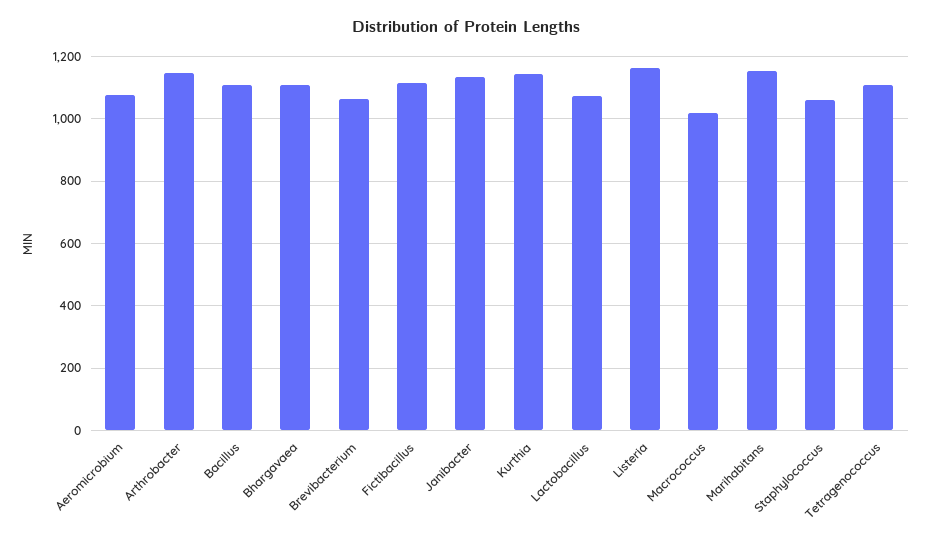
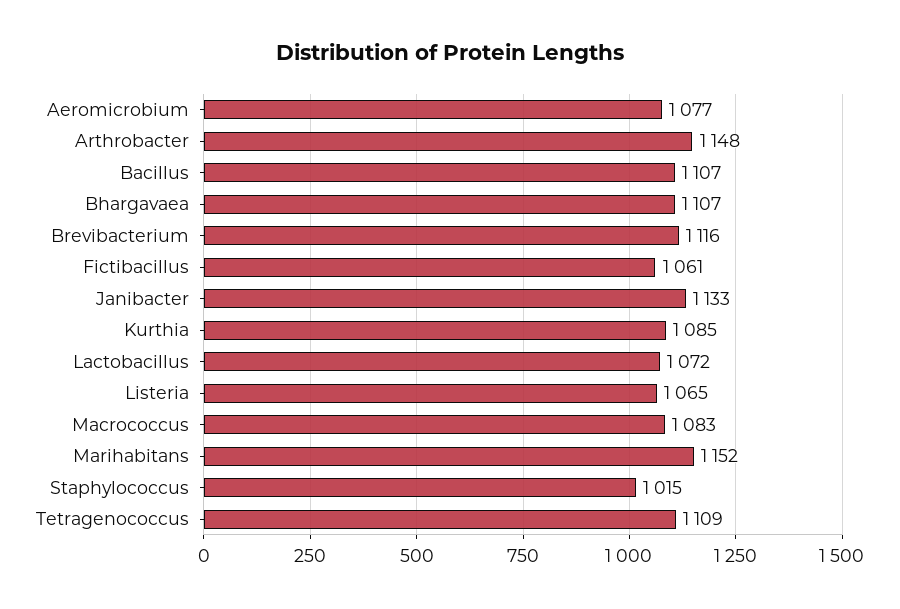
Brevibacterium: 1060 -> 1116
Fictibacillus: 1120 -> 1061
Kurthia: 1140 -> 1085
Listeria: 1160 -> 1065
Macrococcus: 1020 -> 1083
Staphylococcus: 1060 -> 1015

